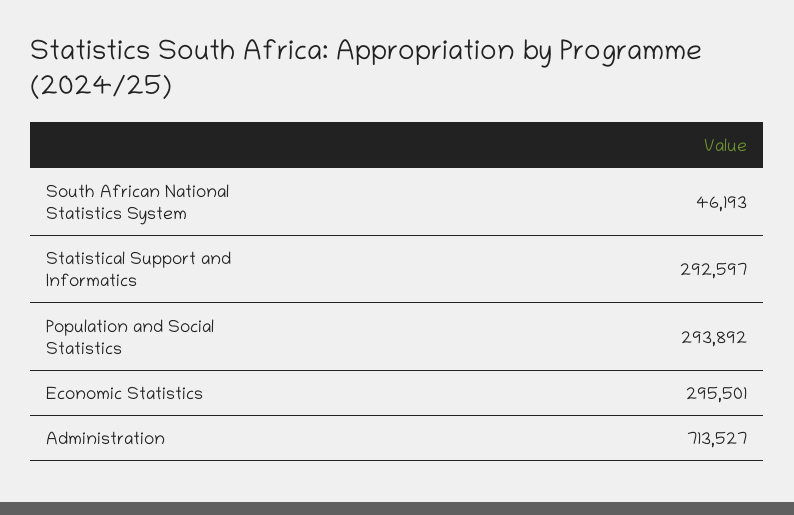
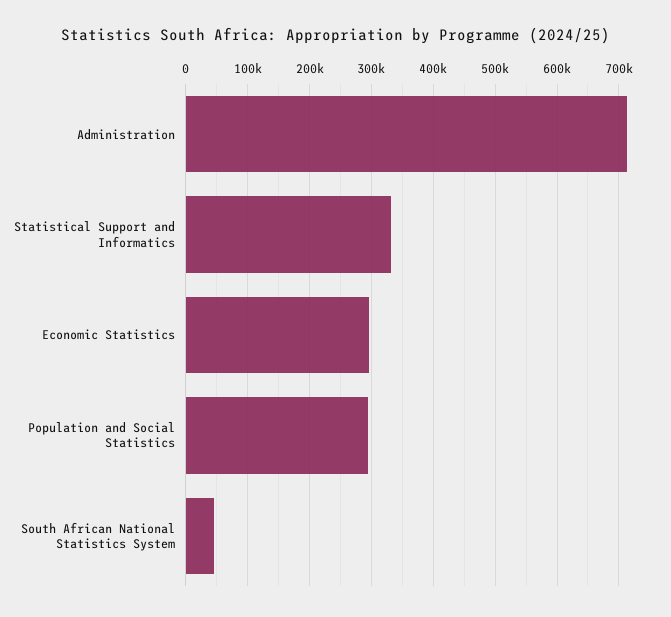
Statistical Support and Informatics: 292597 -> 330000

